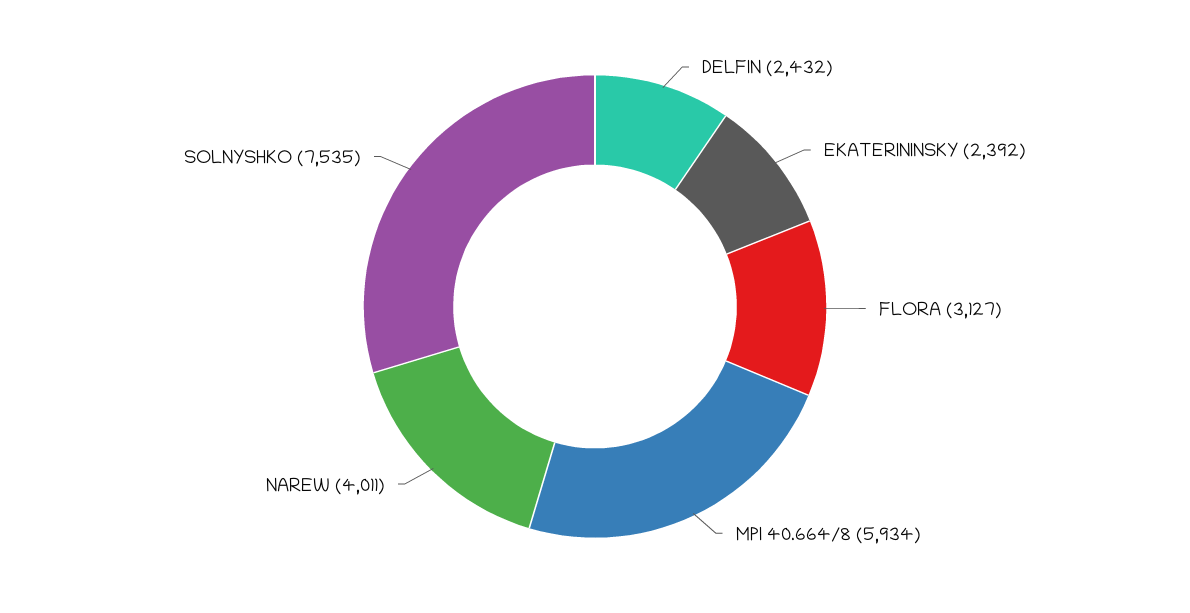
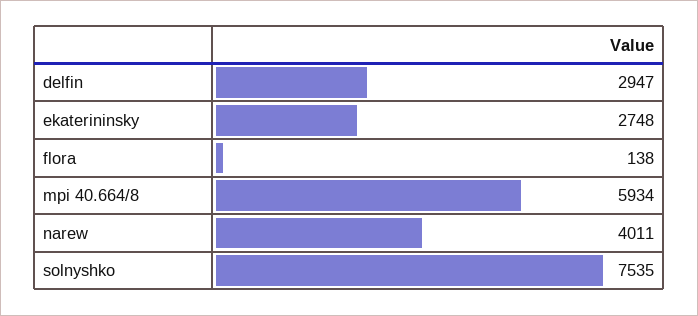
DELFIN: 2432 -> 2947
EKATERININSKY: 2392 -> 2748
FLORA: 3127 -> 138

